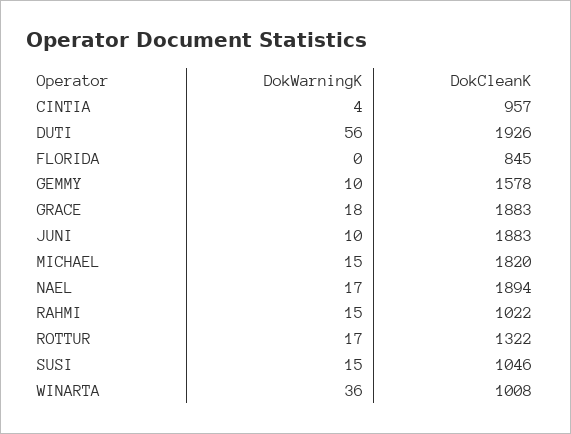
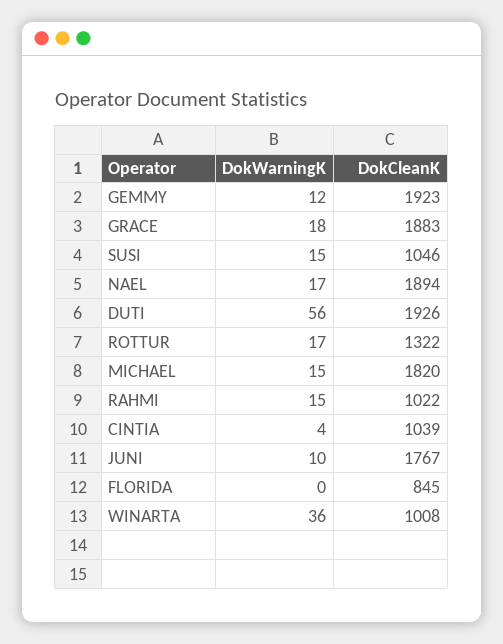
DokCleanK, CINTIA: 957 -> 1039
DokWarningK, GEMMY: 10 -> 12
DokCleanK, GEMMY: 1578 -> 1923
DokCleanK, JUNI: 1883 -> 1767

